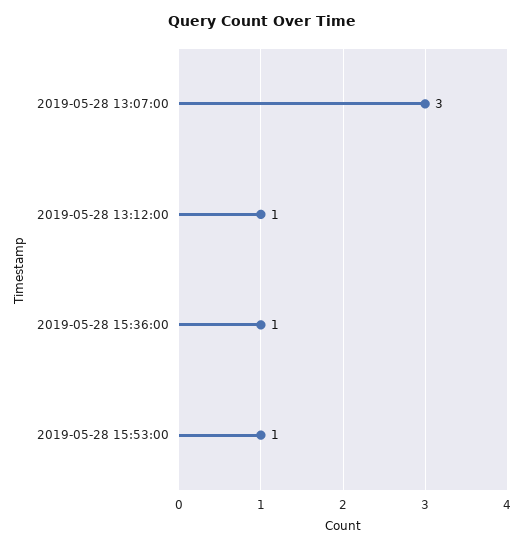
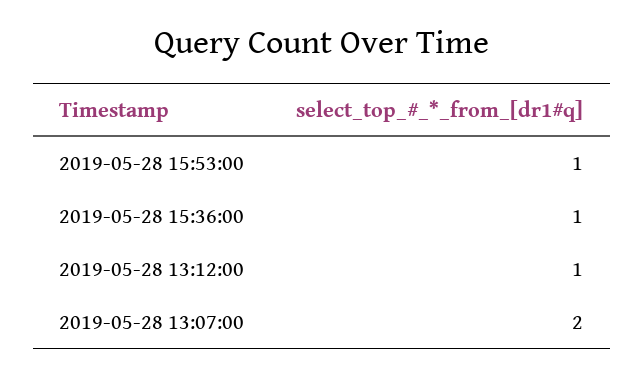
2019-05-28 13:07:00: 3 -> 2

